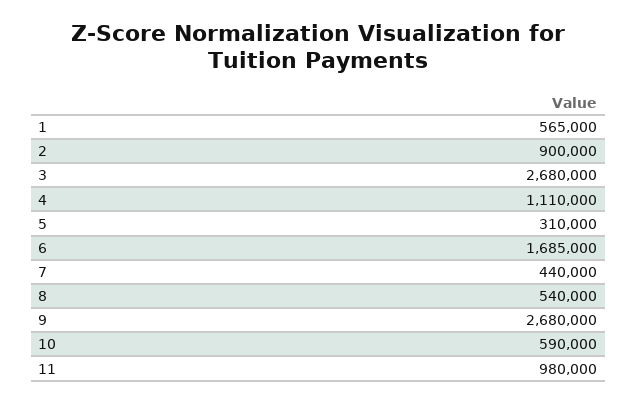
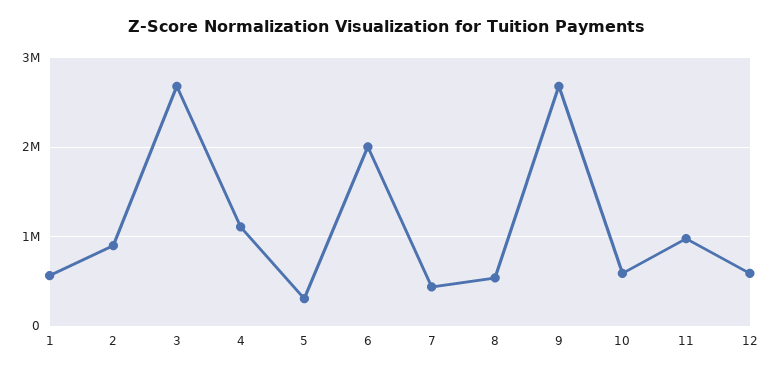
6: 1685000 -> 2000000
12: none -> 600000

